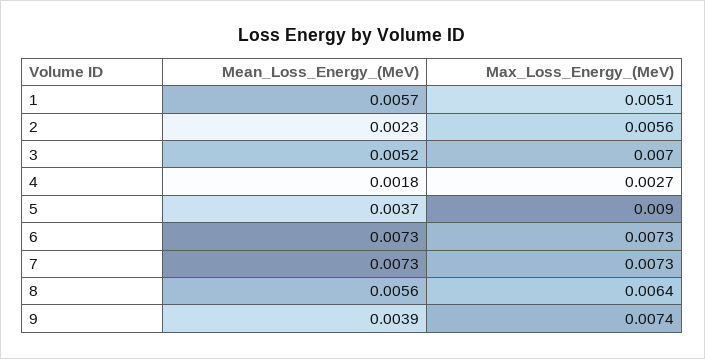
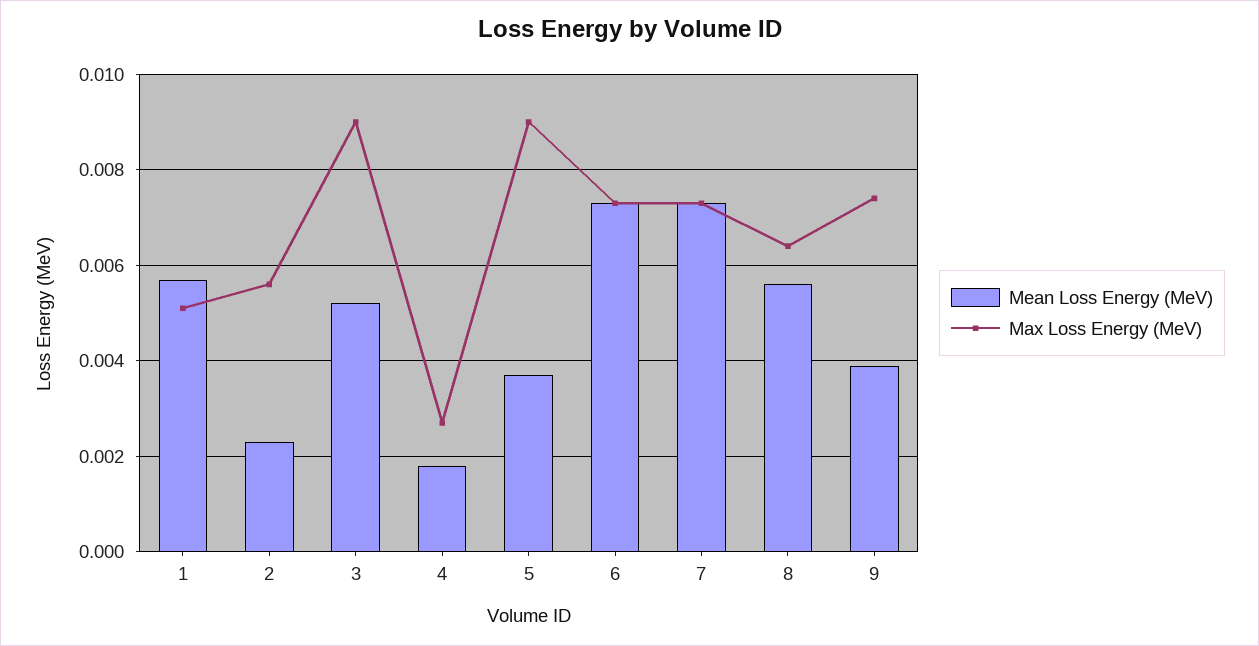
Max_Loss_Energy_(MeV), 3: 0.007 -> 0.009

